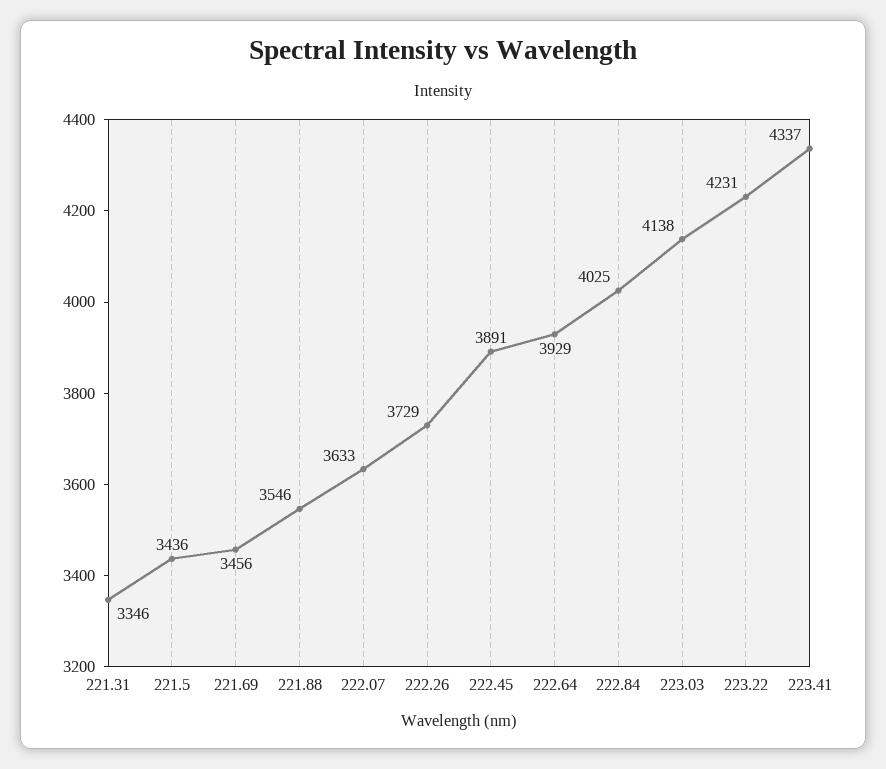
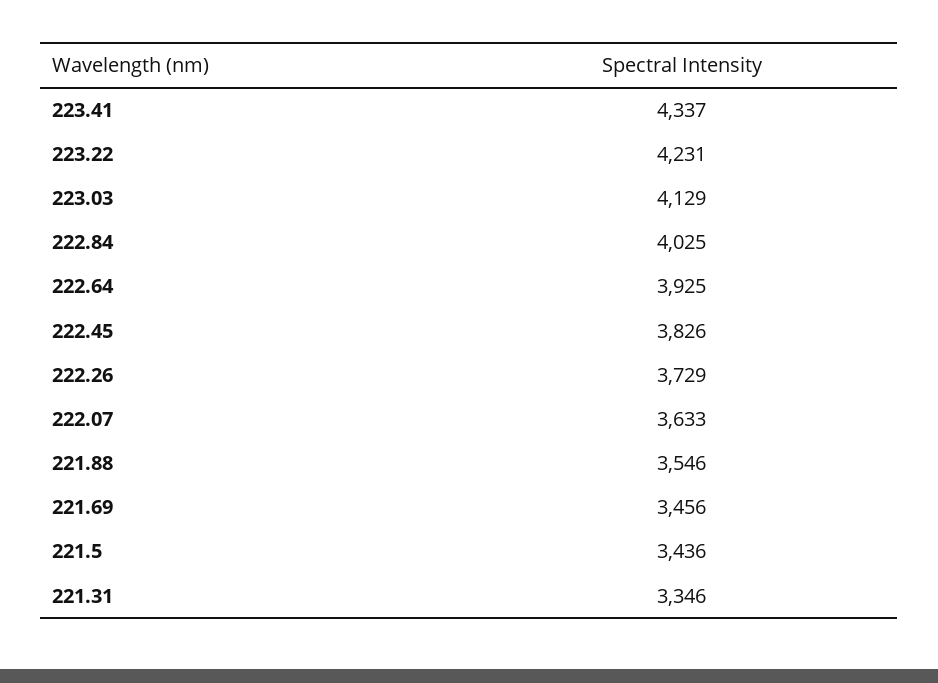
222.45: 3891 -> 3826
222.64: 3929 -> 3925
223.03: 4138 -> 4129

